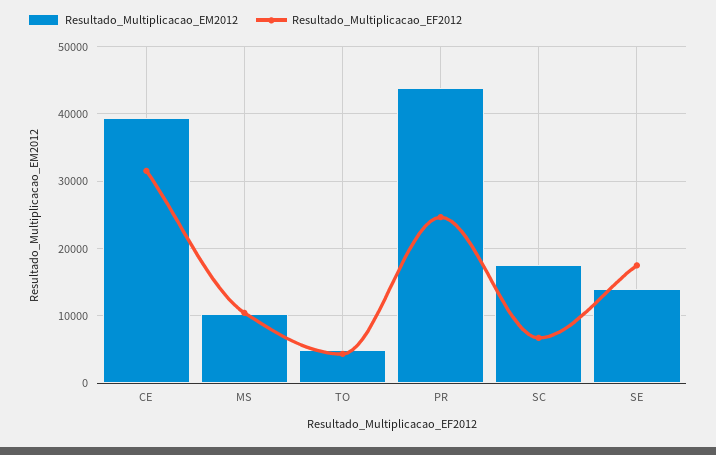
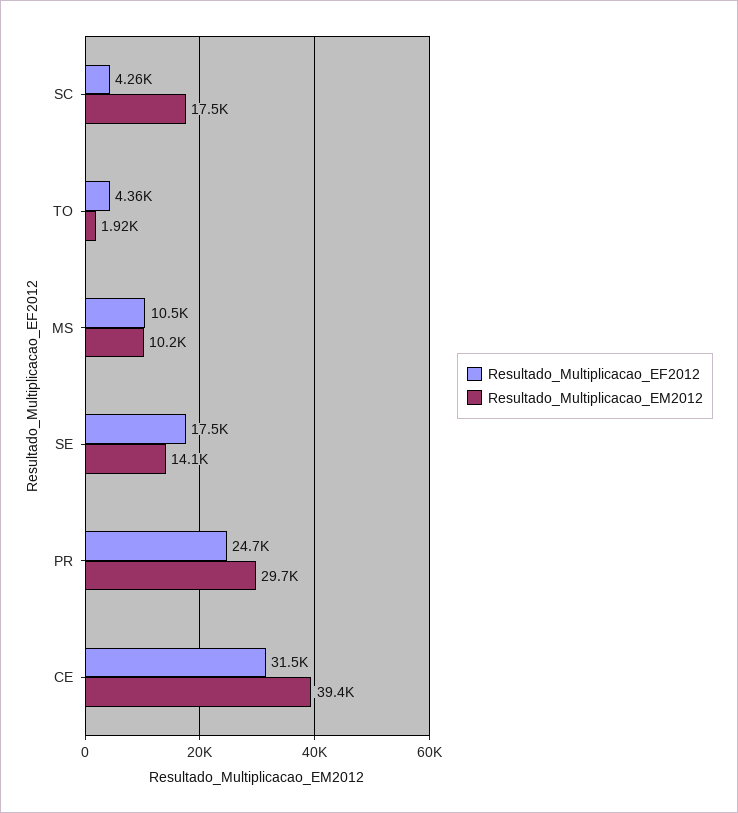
Resultado_Multiplicacao_EM2012, TO: 5000 -> 1920
Resultado_Multiplicacao_EM2012, PR: 44000 -> 29700
Resultado_Multiplicacao_EF2012, SC: 7000 -> 4260

